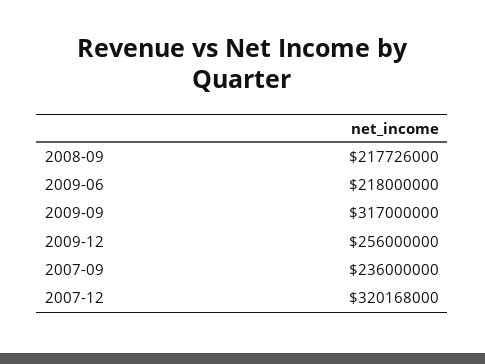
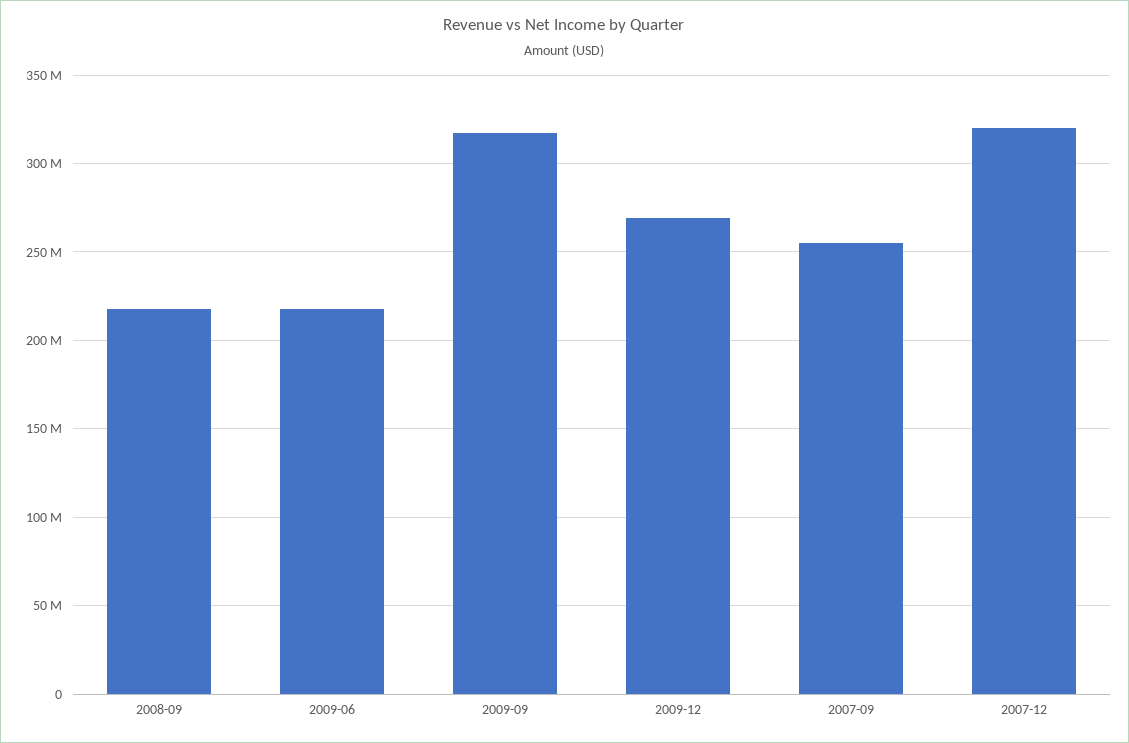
2009-12: 256000000 -> 270000000
2007-09: 236000000 -> 255000000

